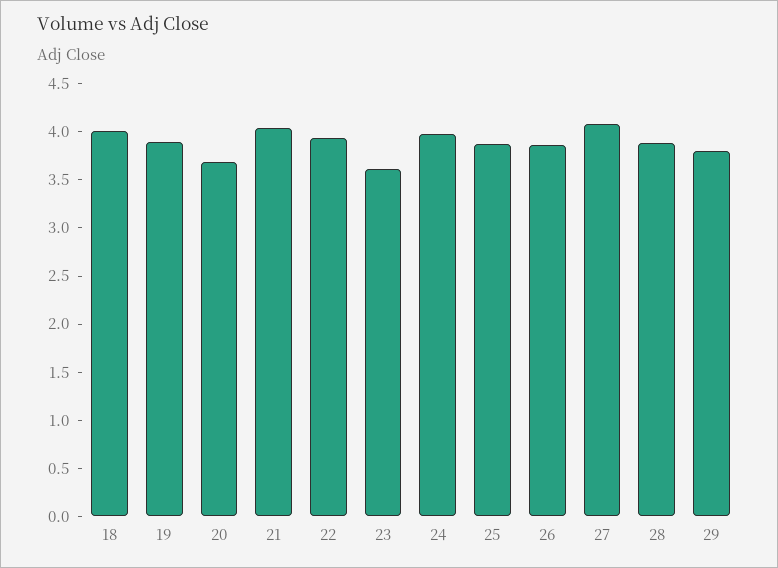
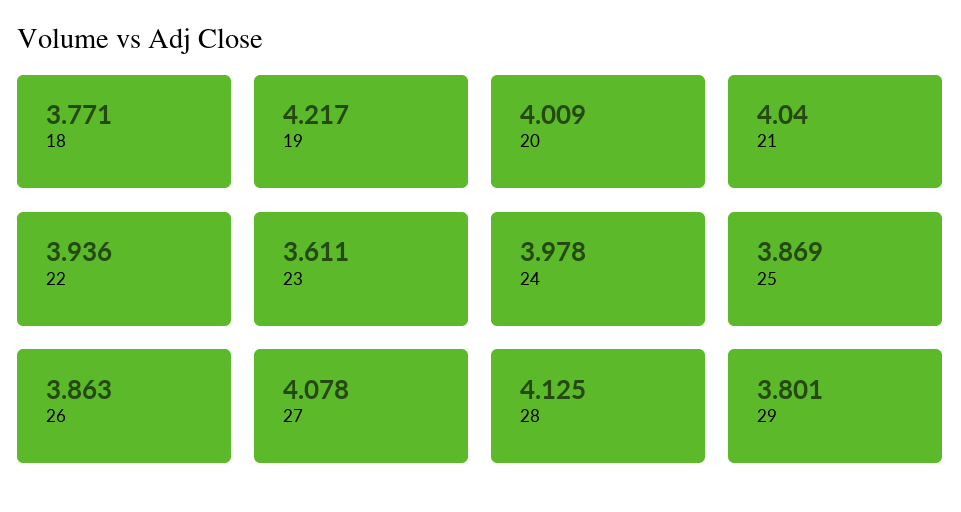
18: 4 -> 3.771
19: 3.9 -> 4.217
20: 3.7 -> 4.009
28: 3.9 -> 4.125

